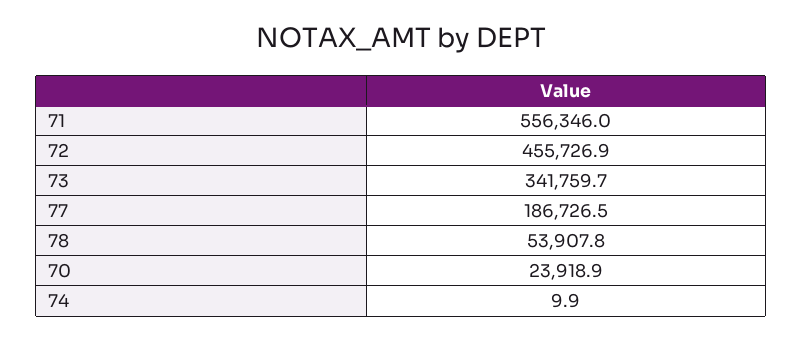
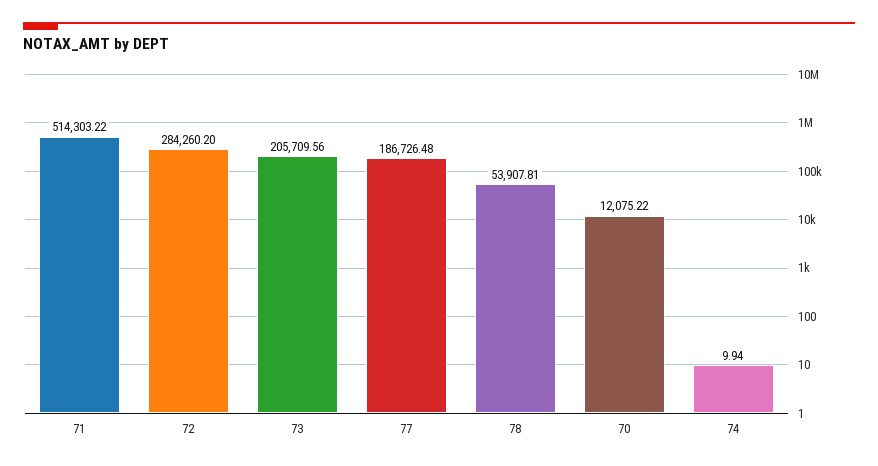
71: 556346 -> 514303.22
72: 455726.9 -> 284260.2
73: 341759.7 -> 205709.56
70: 23918.9 -> 12075.22

